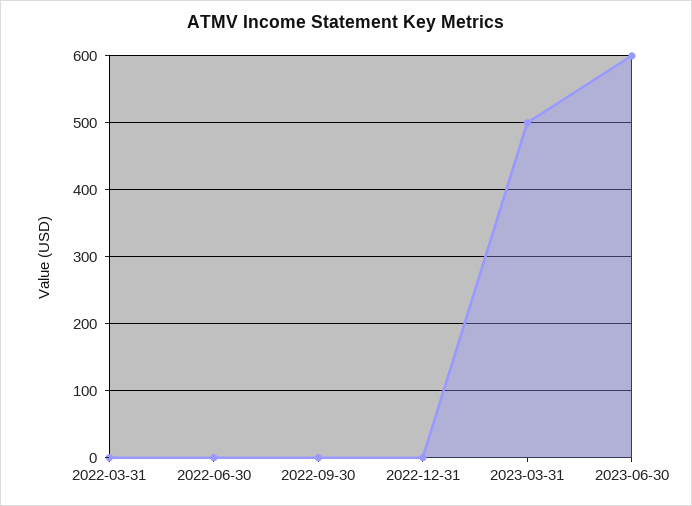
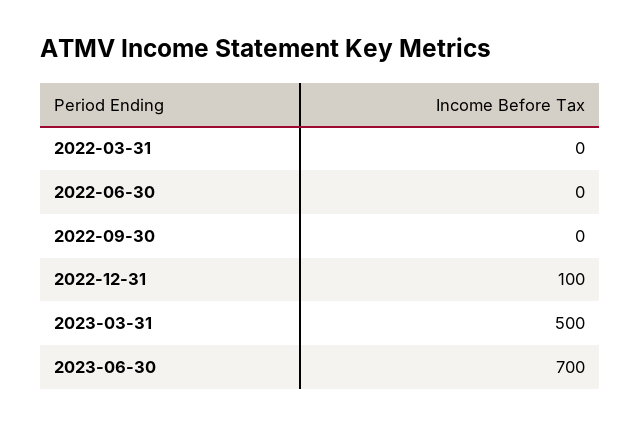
2022-12-31: 0 -> 100
2023-06-30: 600 -> 700

